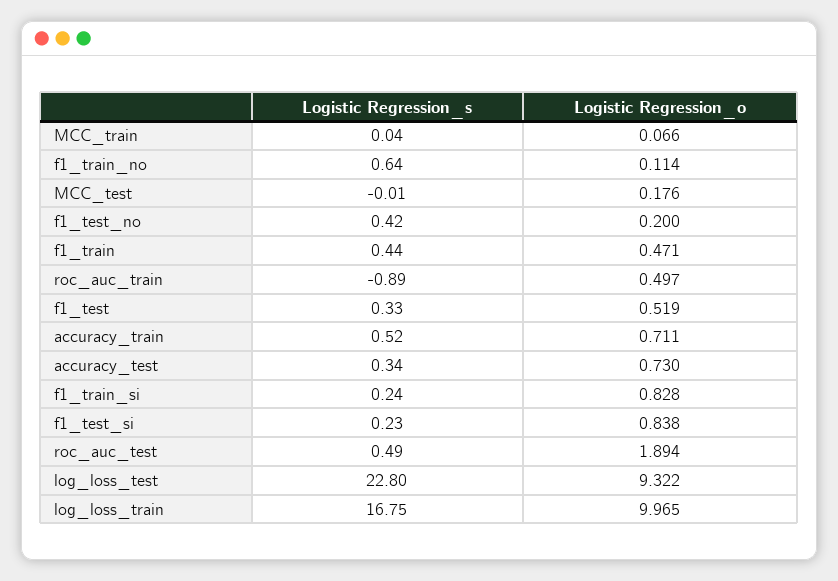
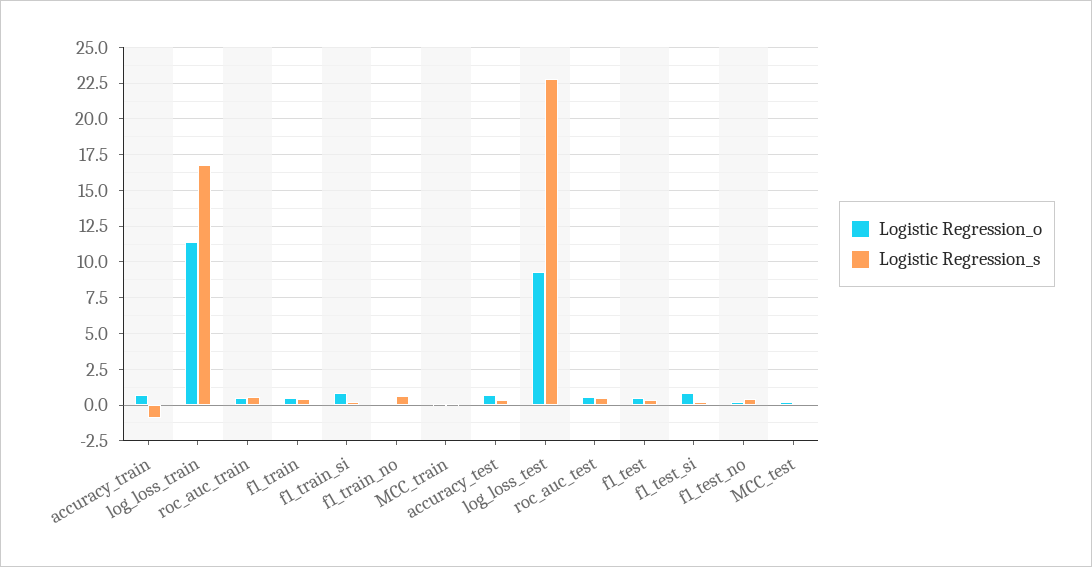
Logistic Regression_s, roc_auc_train: -0.89 -> 0.5
Logistic Regression_s, accuracy_train: 0.52 -> -1
Logistic Regression_o, roc_auc_test: 1.894 -> 0.5
Logistic Regression_o, log_loss_train: 9.965 -> 11.5

